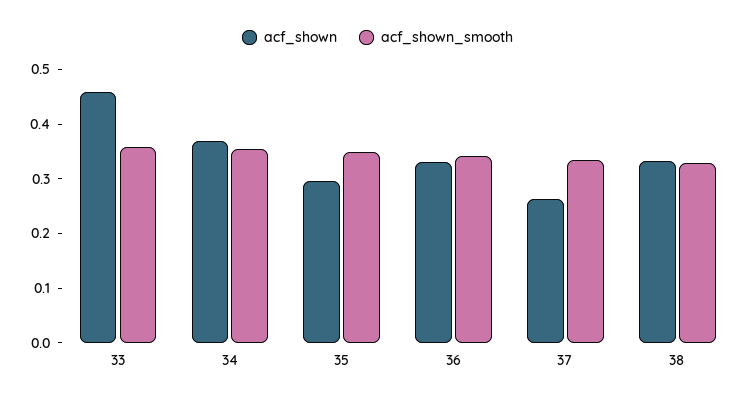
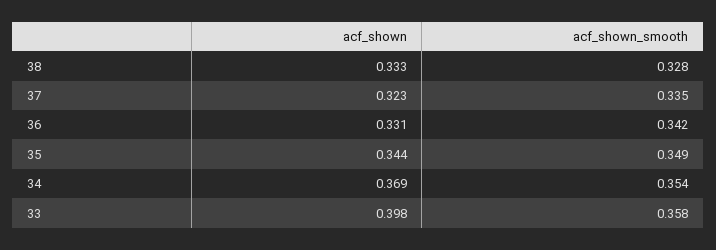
acf_shown, 33: 0.46 -> 0.398
acf_shown, 35: 0.3 -> 0.344
acf_shown, 37: 0.26 -> 0.323

